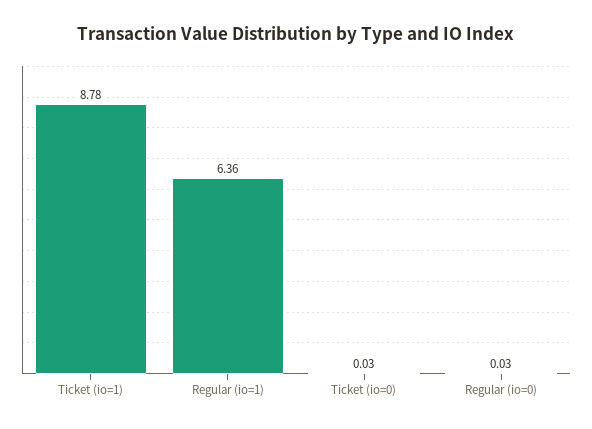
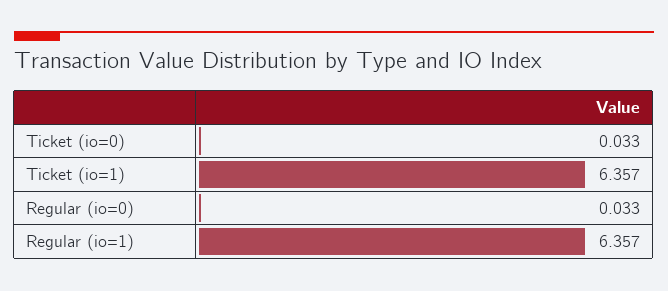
Ticket (io=1): 8.78 -> 6.357

